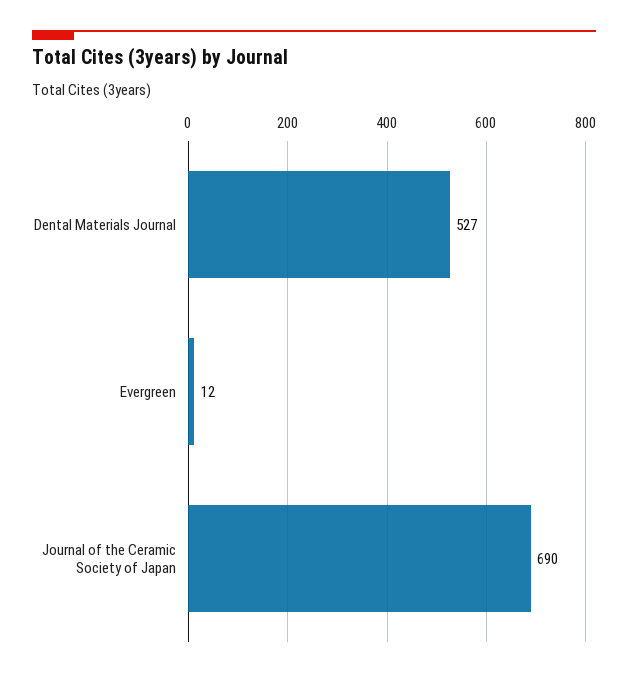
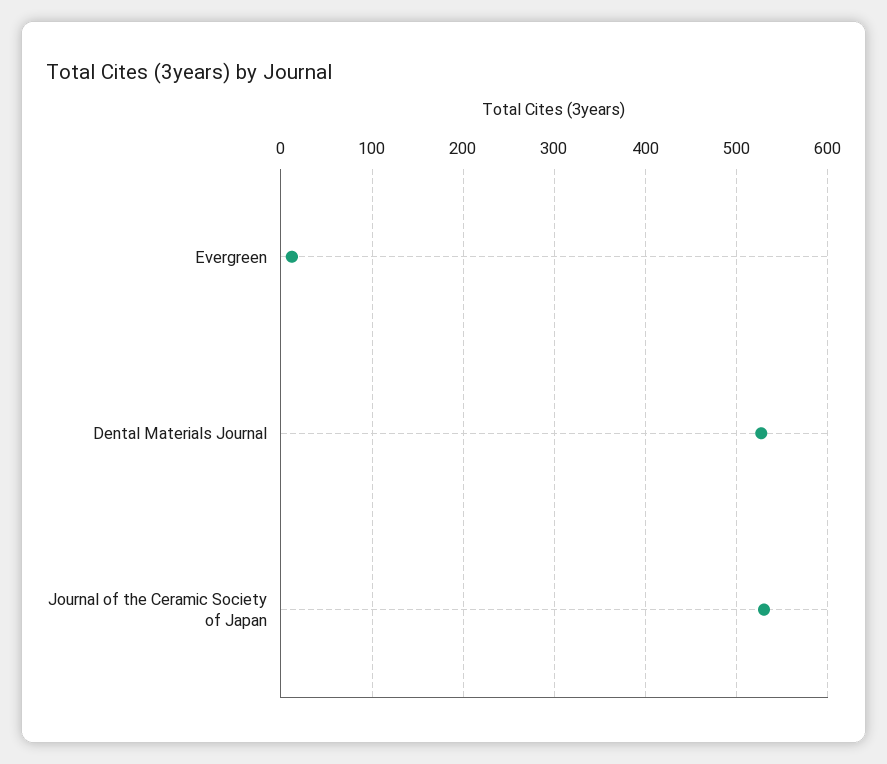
Journal of the Ceramic Society of Japan: 690 -> 530

